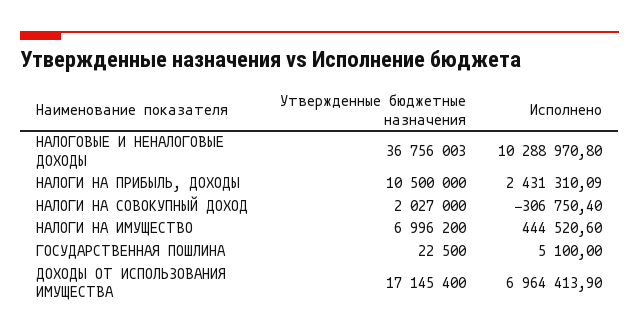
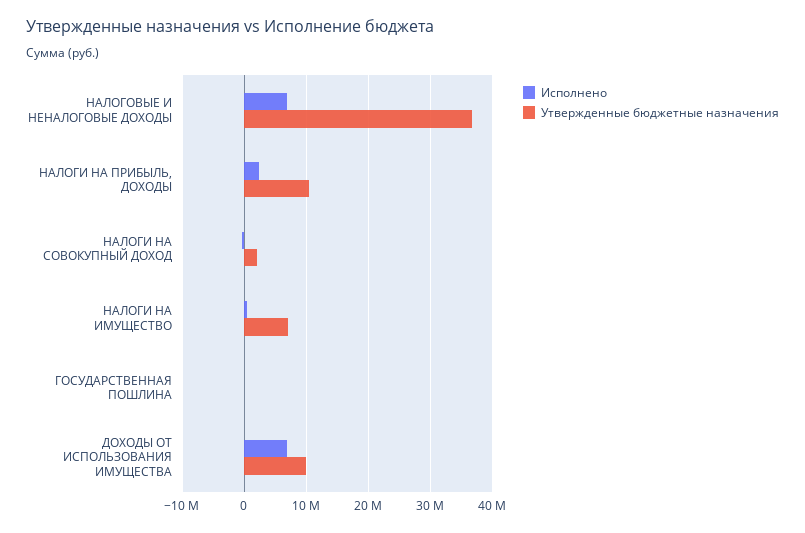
Исполнено, НАЛОГОВЫЕ И НЕНАЛОГОВЫЕ ДОХОДЫ: 10288970.8 -> 7000000
Утвержденные бюджетные назначения, ДОХОДЫ ОТ ИСПОЛЬЗОВАНИЯ ИМУЩЕСТВА: 17145400 -> 10000000

